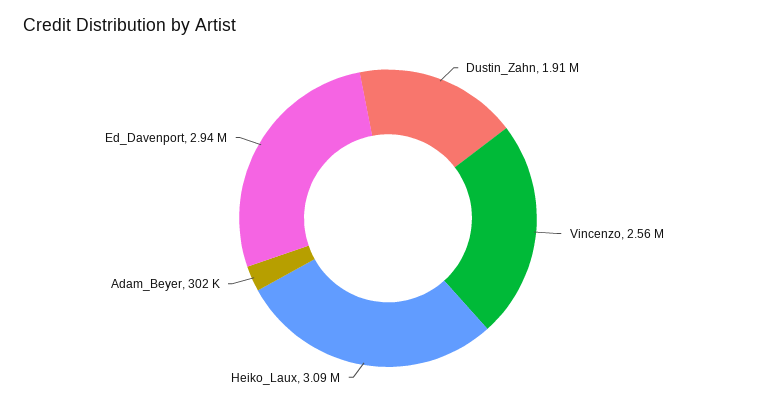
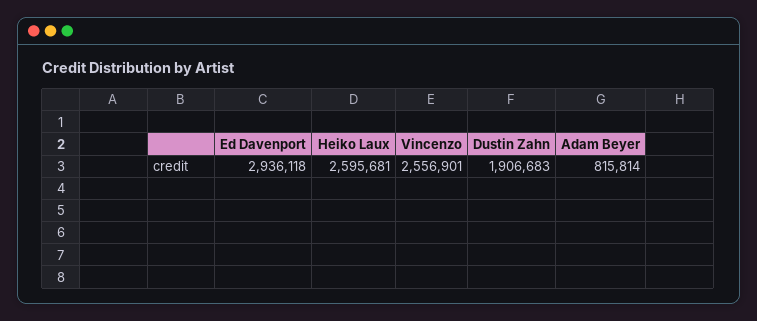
Heiko_Laux: 3090000 -> 2595681
Adam_Beyer: 302000 -> 815814

